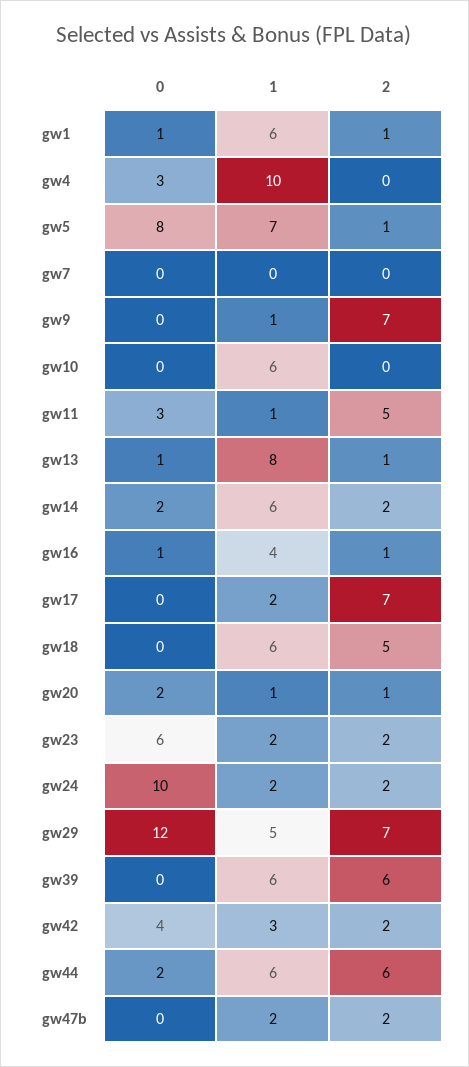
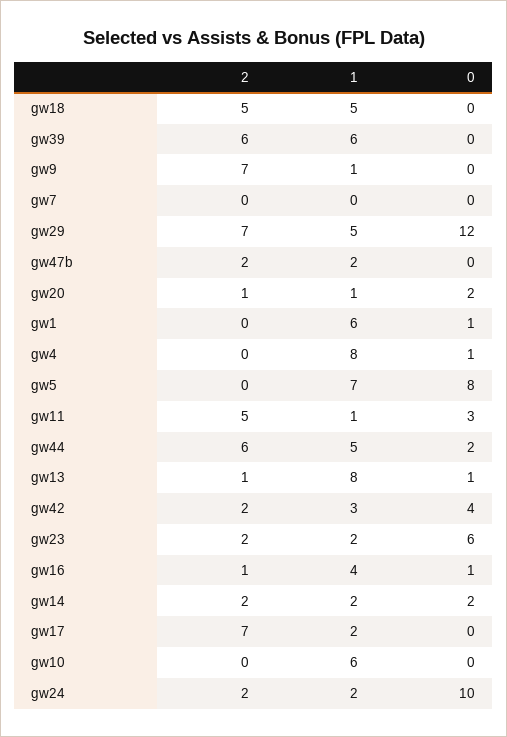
2, gw1: 1 -> 0
0, gw4: 3 -> 1
1, gw4: 10 -> 8
2, gw5: 1 -> 0
1, gw14: 6 -> 2
1, gw18: 6 -> 5
1, gw44: 6 -> 5

